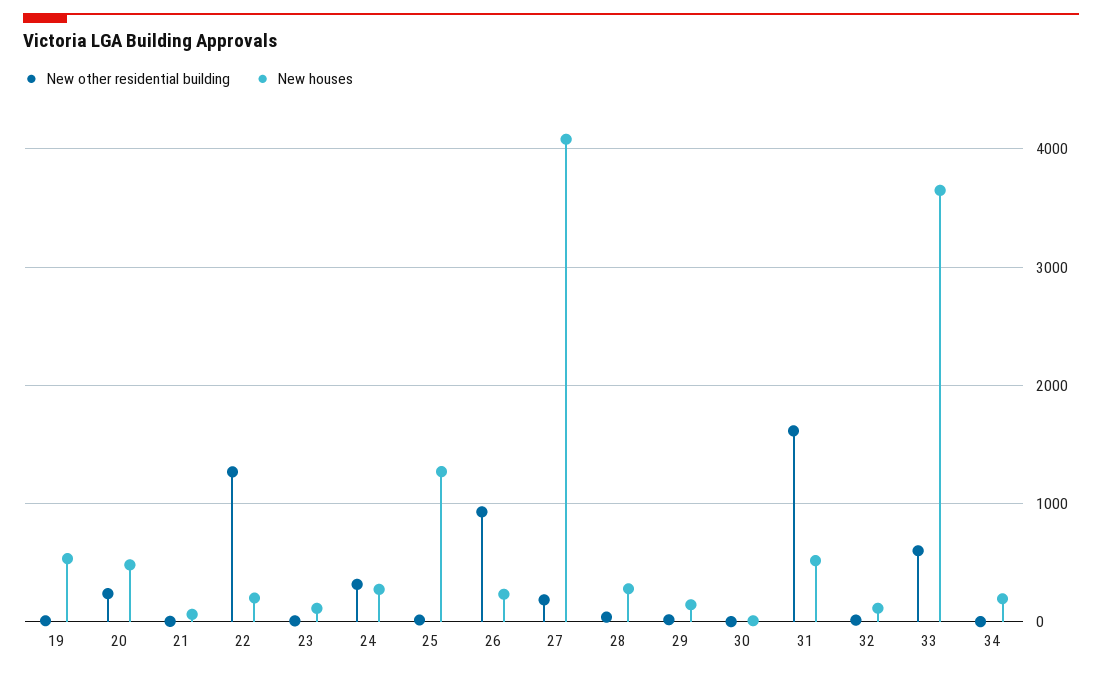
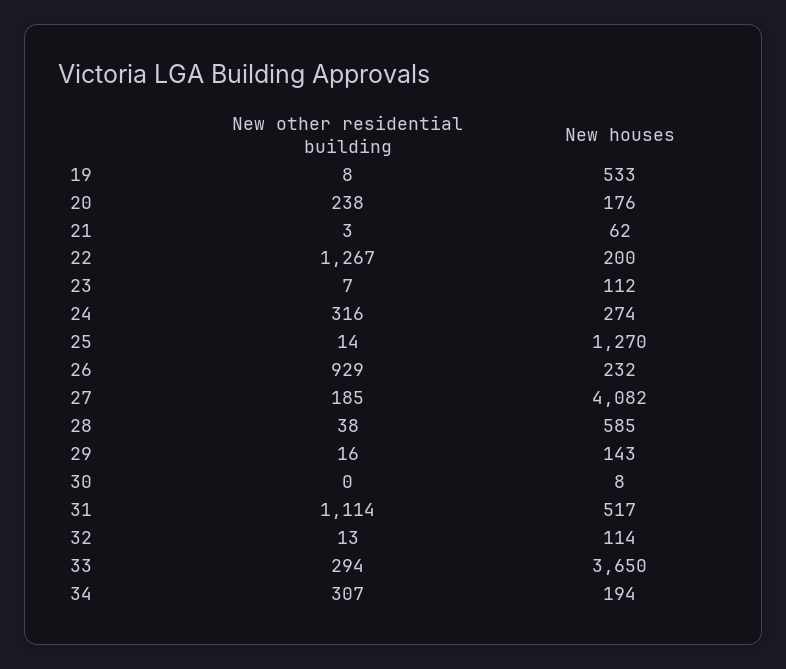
New houses, 20: 500 -> 176
New houses, 28: 300 -> 585
New other residential building, 31: 1600 -> 1114
New other residential building, 33: 600 -> 294
New other residential building, 34: 0 -> 307

